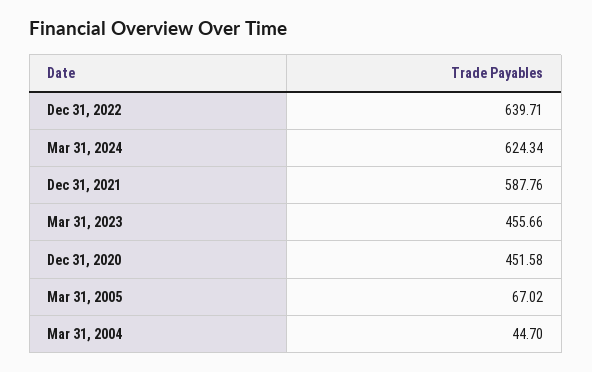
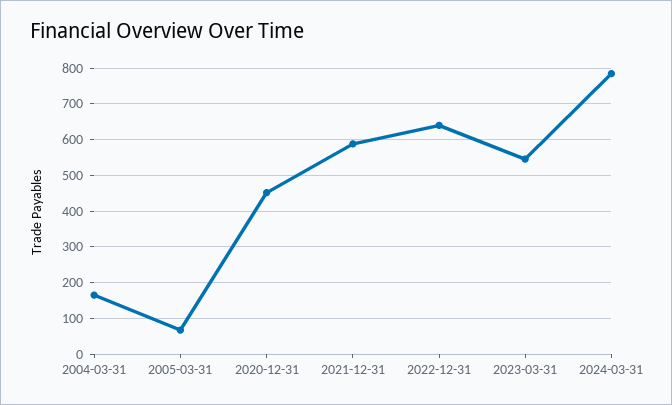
Mar 31, 2024: 624.34 -> 780
Mar 31, 2023: 455.66 -> 540
Mar 31, 2004: 44.7 -> 160

